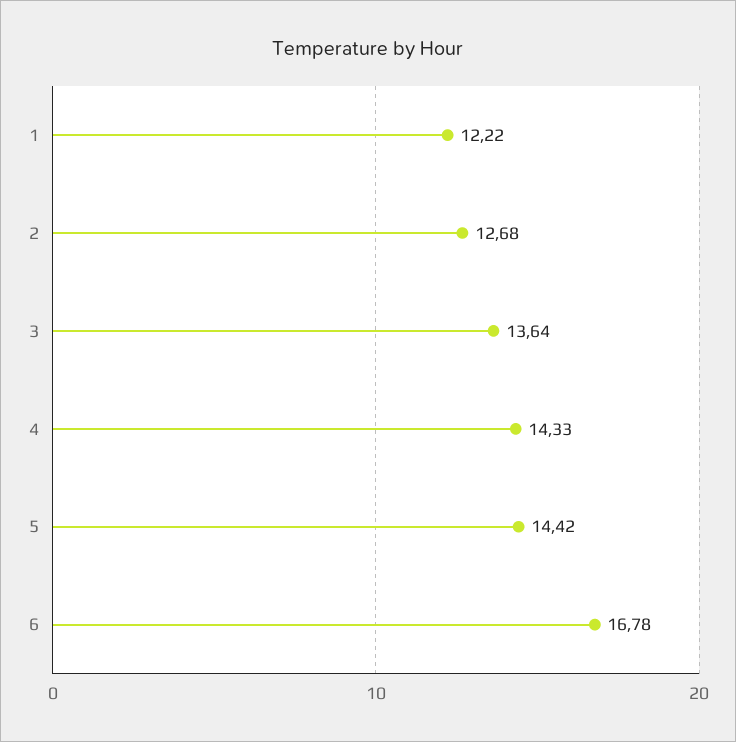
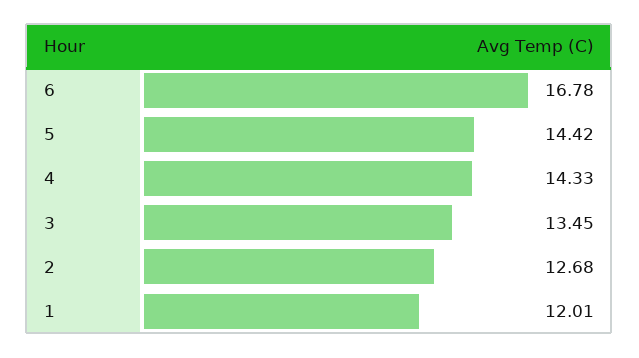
1: 12.22 -> 12.01
3: 13.64 -> 13.45

